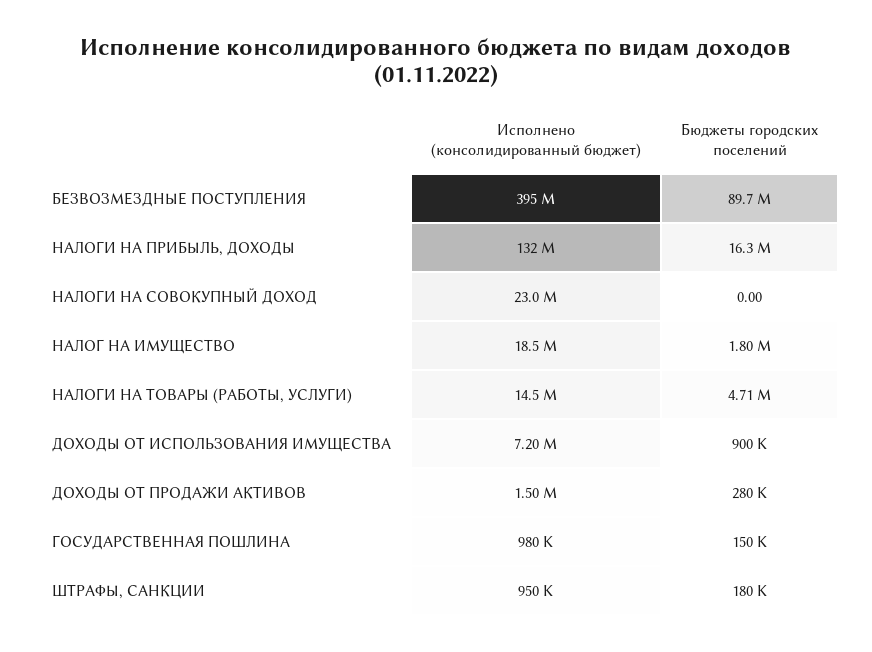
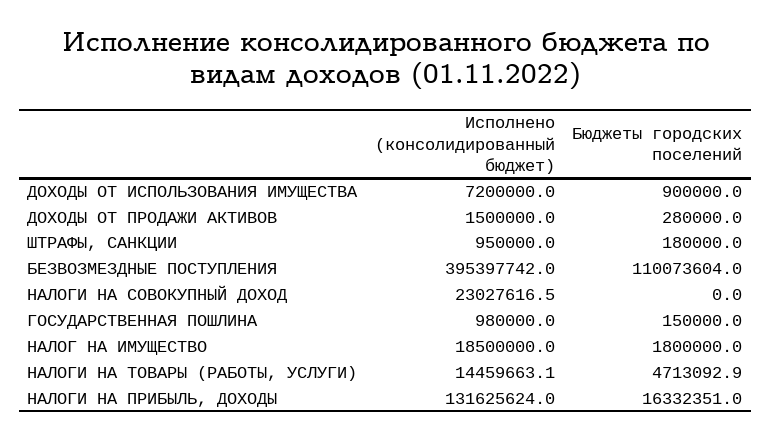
Бюджеты городских поселений, БЕЗВОЗМЕЗДНЫЕ ПОСТУПЛЕНИЯ: 89700000 -> 110073604

